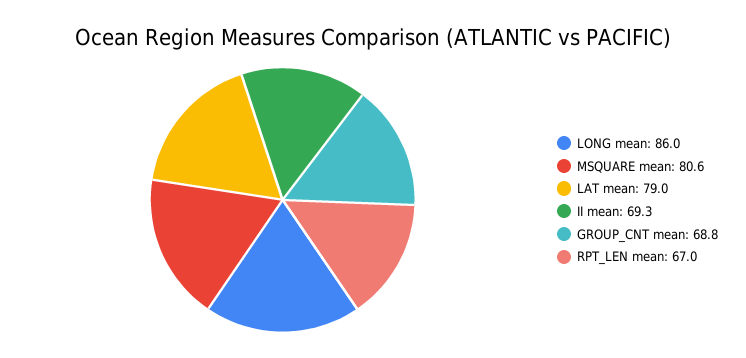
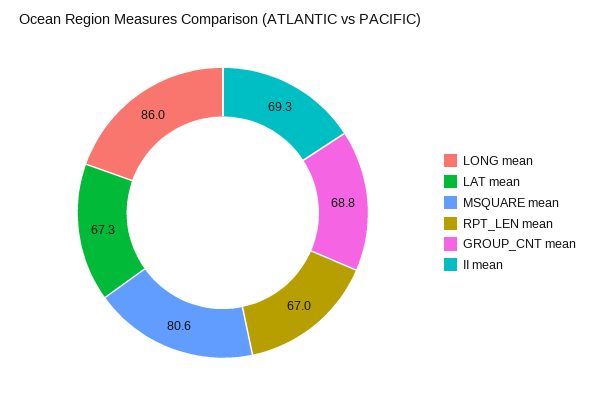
LAT mean: 79 -> 67.3

